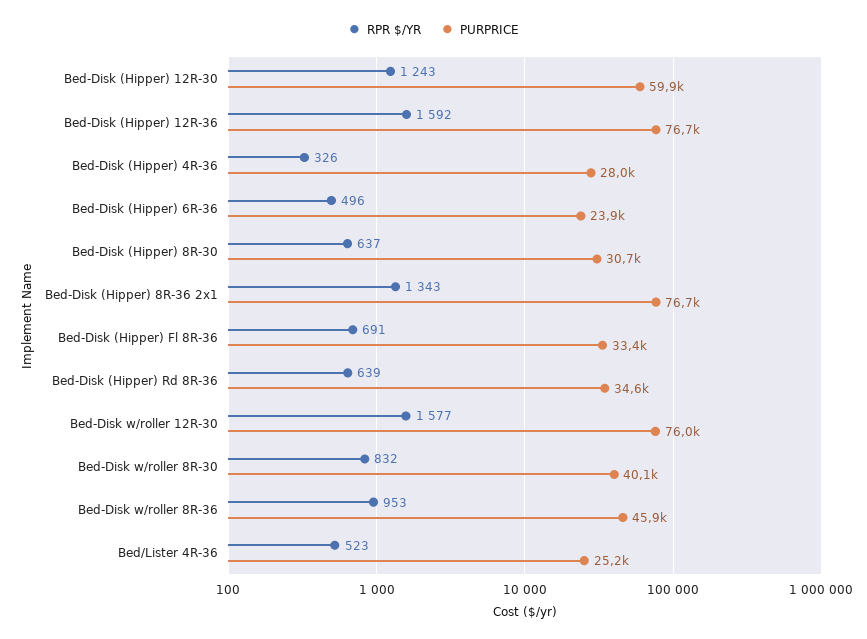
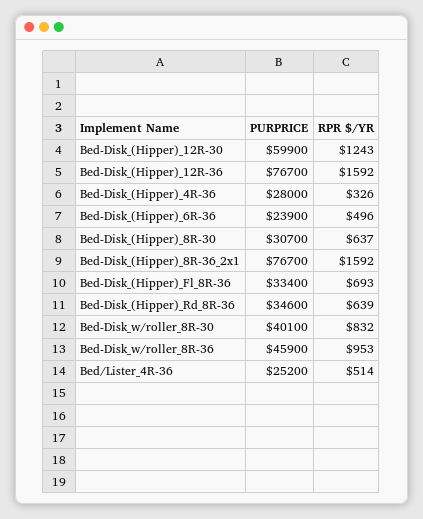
RPR $/YR, Bed-Disk (Hipper) 8R-36 2x1: 1343 -> 1592
RPR $/YR, Bed-Disk (Hipper) Fl 8R-36: 691 -> 693
RPR $/YR, Bed-Disk w/roller 12R-30: 1577 -> none
PURPRICE, Bed-Disk w/roller 12R-30: 76000 -> none
RPR $/YR, Bed/Lister 4R-36: 523 -> 514

